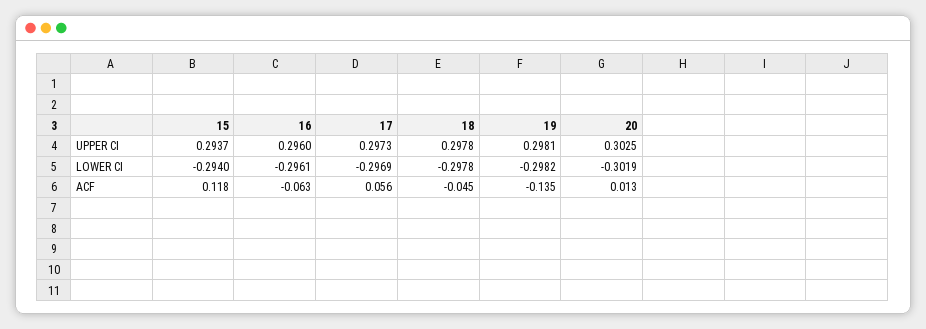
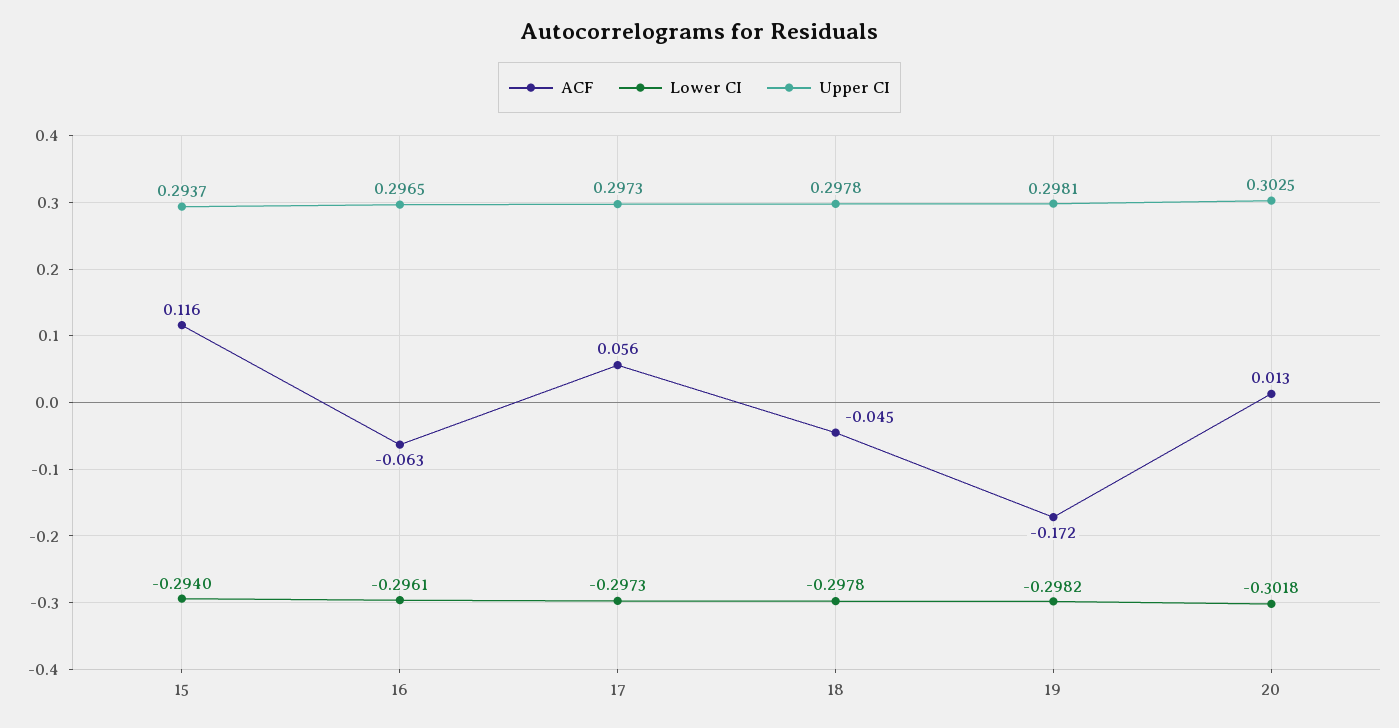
UPPER CI, 16: 0.296 -> 0.2965
LOWER CI, 17: -0.2969 -> -0.2973
LOWER CI, 20: -0.3019 -> -0.3018
ACF, 15: 0.118 -> 0.116
ACF, 19: -0.135 -> -0.172

